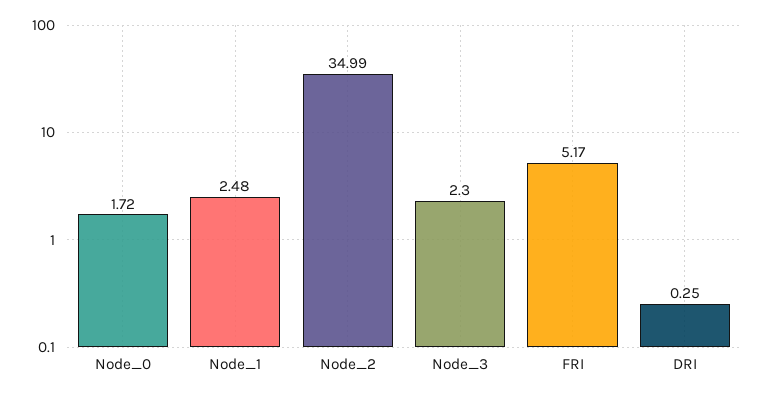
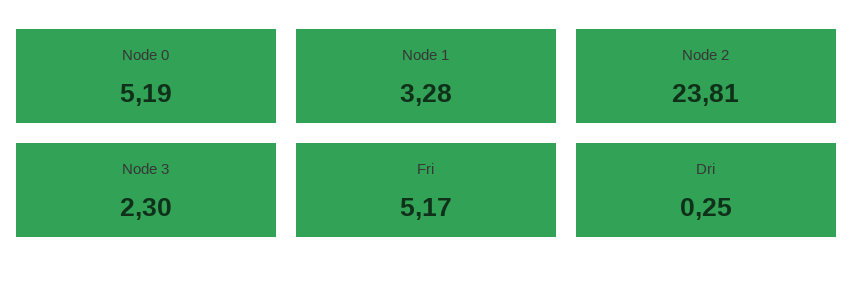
Node_0: 1.72 -> 5.19
Node_1: 2.48 -> 3.28
Node_2: 34.99 -> 23.81

